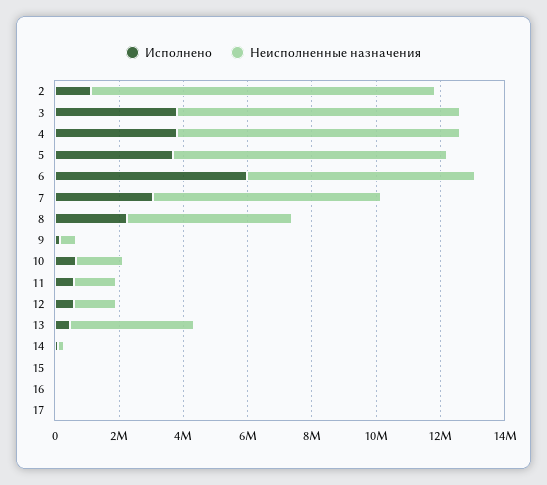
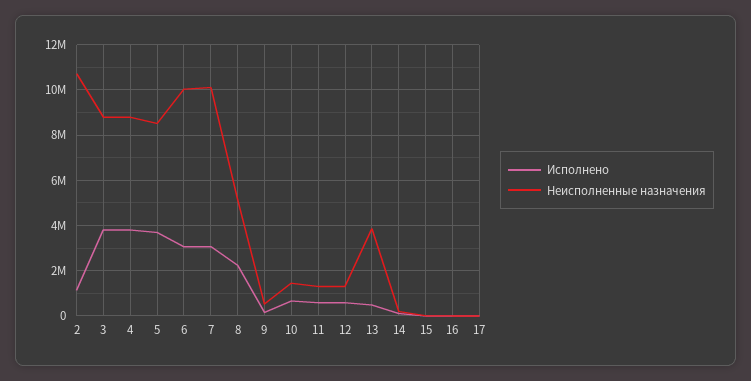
Исполнено, 6: 6000000 -> 3000000
Неисполненные назначения, 6: 7000000 -> 10000000
Неисполненные назначения, 7: 7000000 -> 10000000

